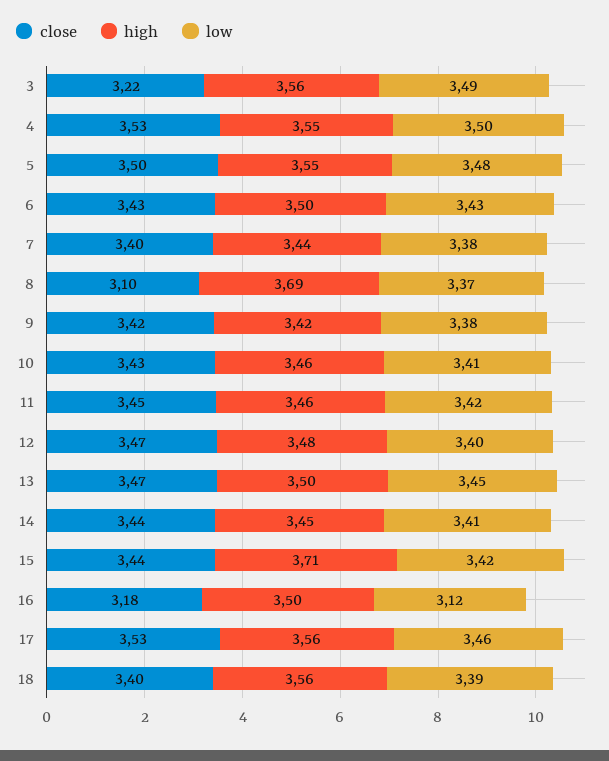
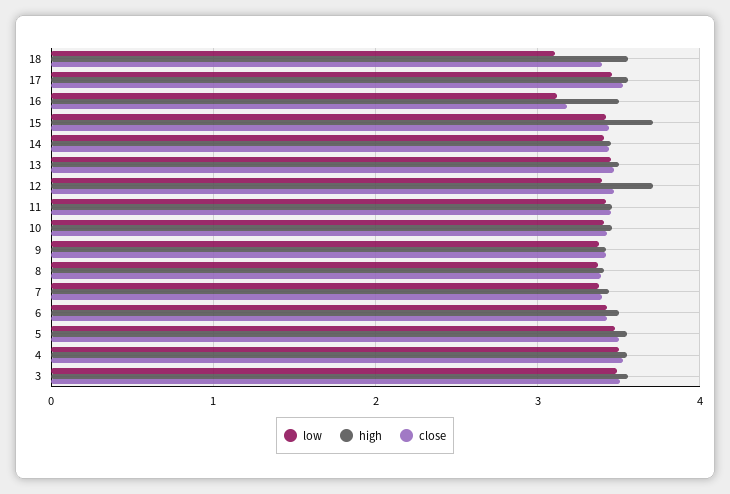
close, 3: 3.22 -> 3.5
close, 8: 3.1 -> 3.4
high, 8: 3.69 -> 3.4
high, 12: 3.48 -> 3.7
low, 18: 3.39 -> 3.1

